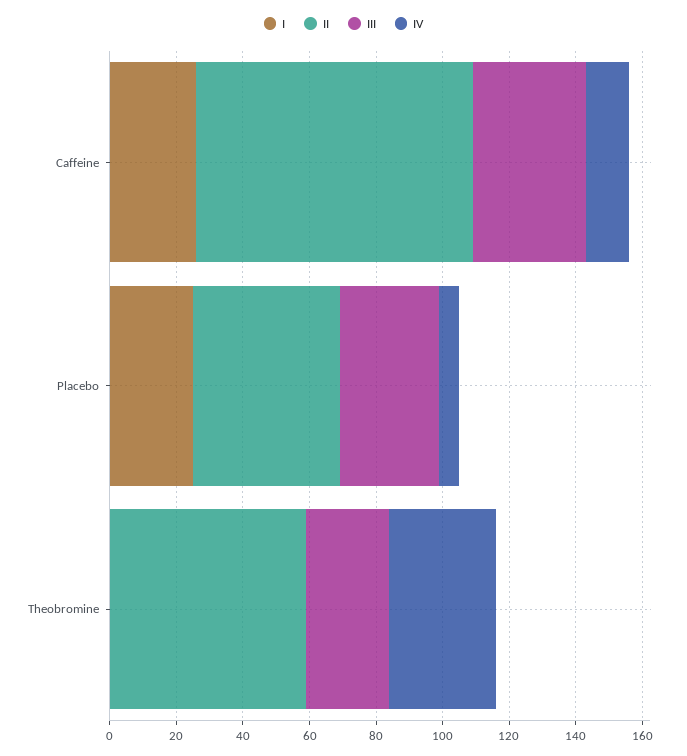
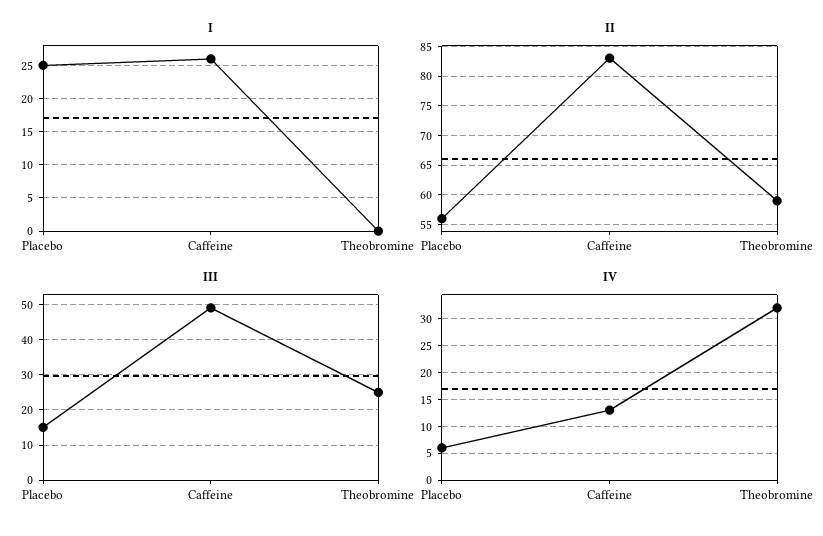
III, Caffeine: 35 -> 50
II, Placebo: 45 -> 55
III, Placebo: 30 -> 15

